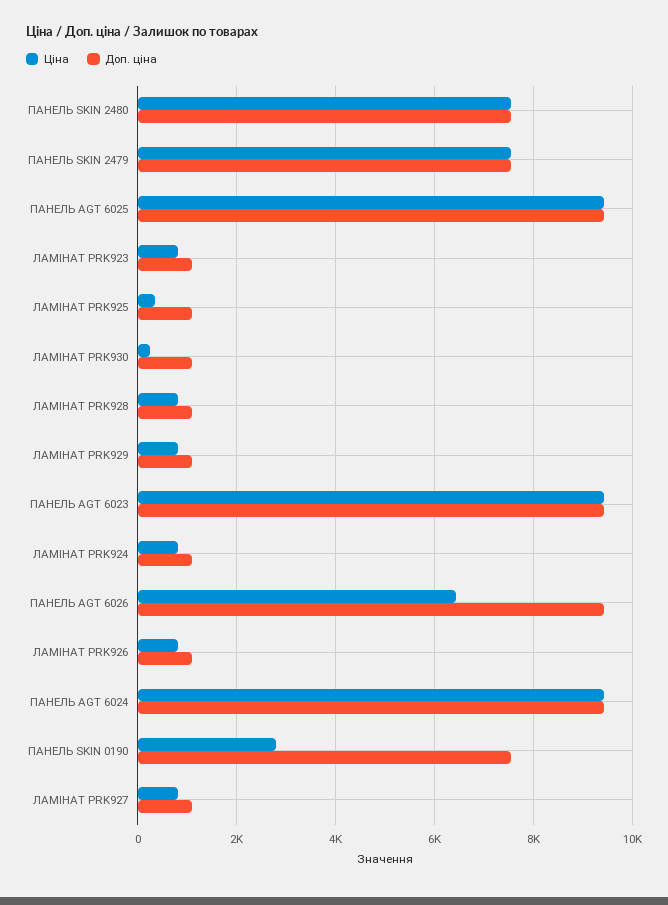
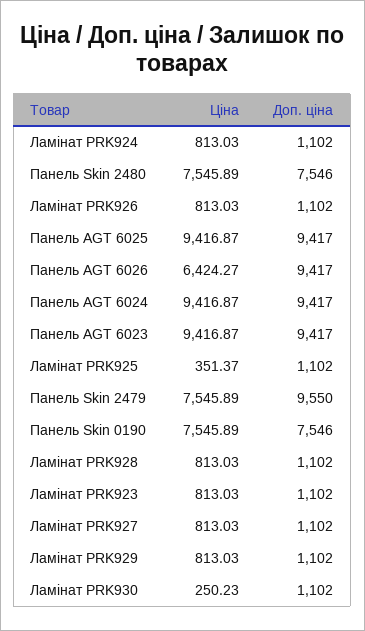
Доп. ціна, ПАНЕЛЬ SKIN 2479: 7600 -> 9550
Ціна, ПАНЕЛЬ SKIN 0190: 2800 -> 7545.89

